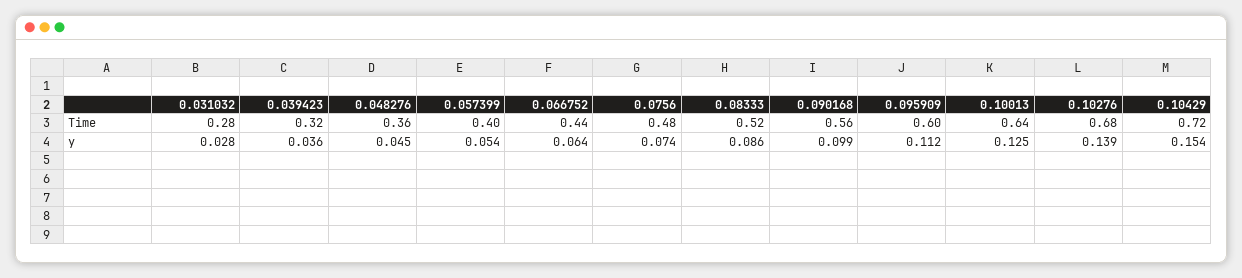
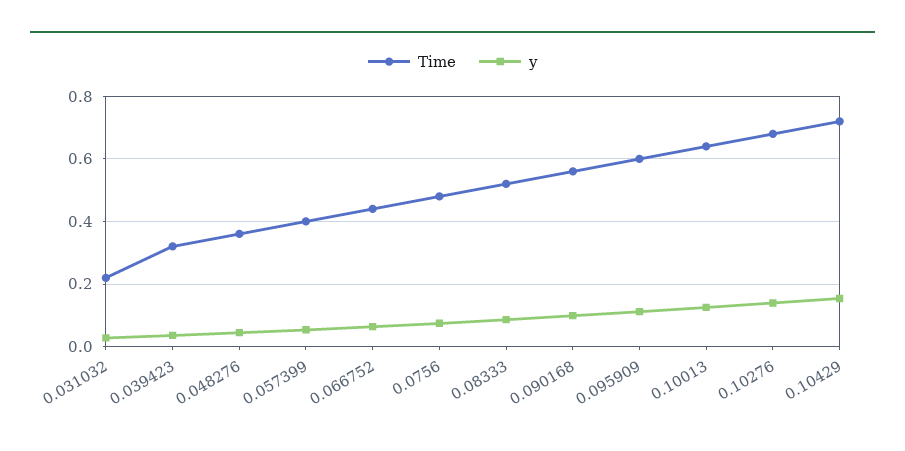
Time, 0.031032: 0.28 -> 0.22

